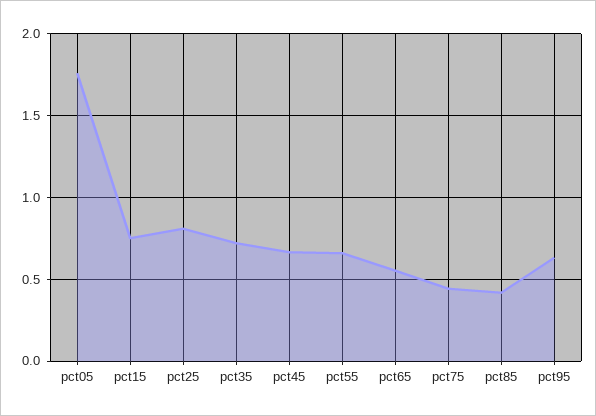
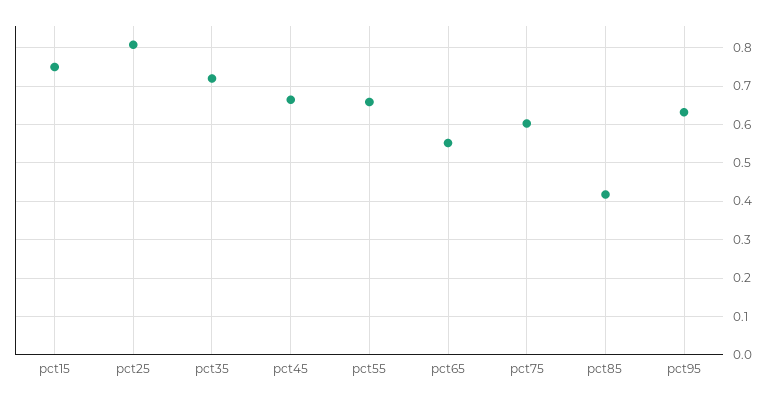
pct05: 1.75 -> none
pct75: 0.45 -> 0.6

